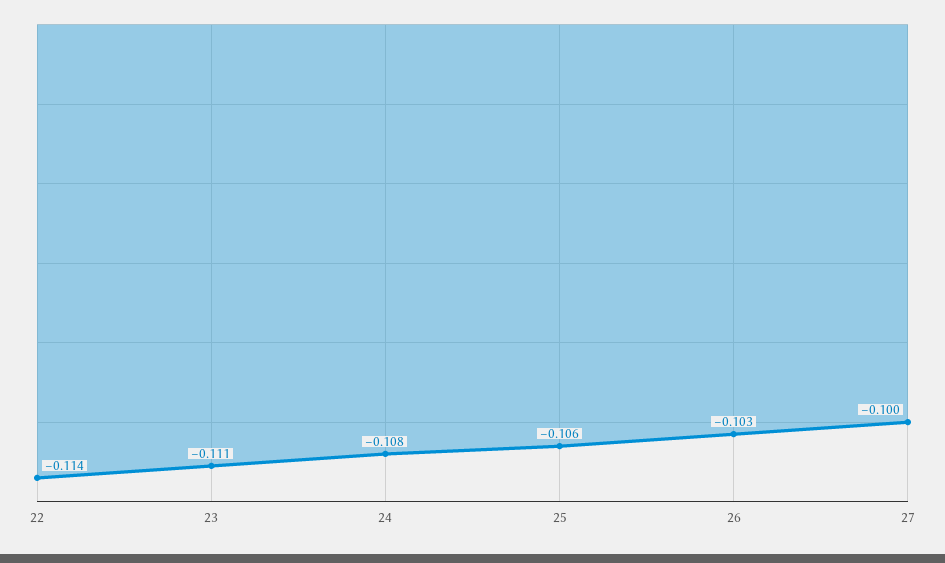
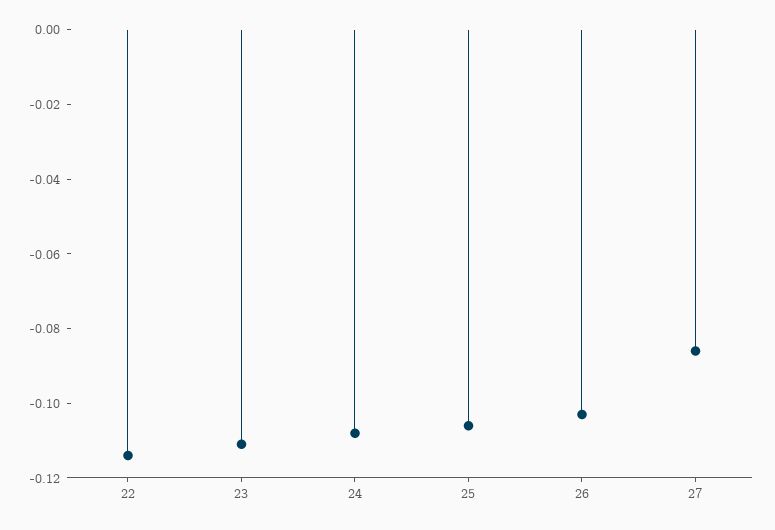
27: -0.1 -> -0.085

